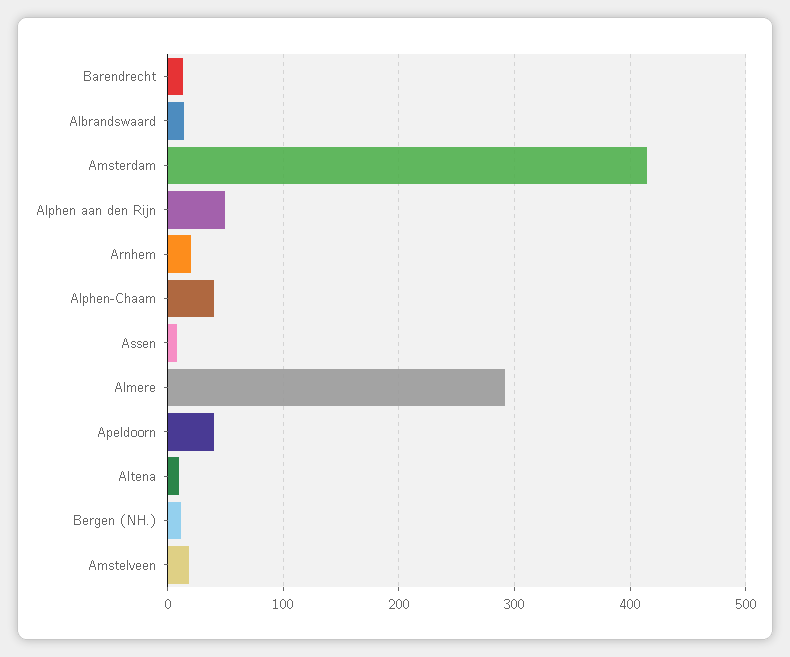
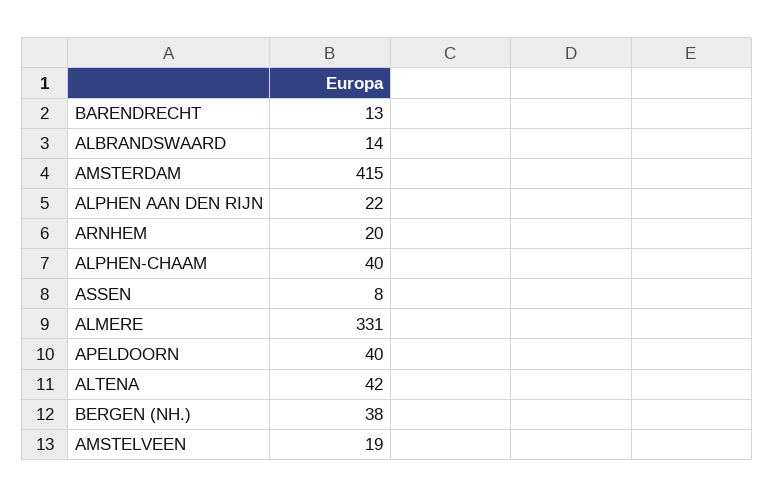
Alphen aan den Rijn: 50 -> 22
Almere: 290 -> 331
Altena: 10 -> 42
Bergen (NH.): 10 -> 38

